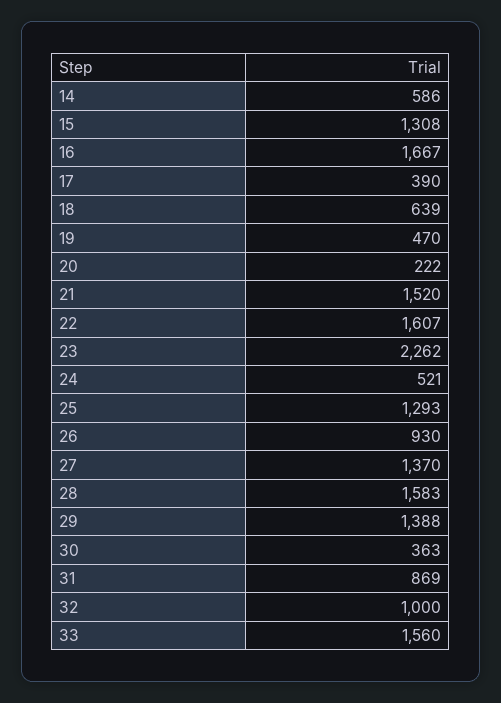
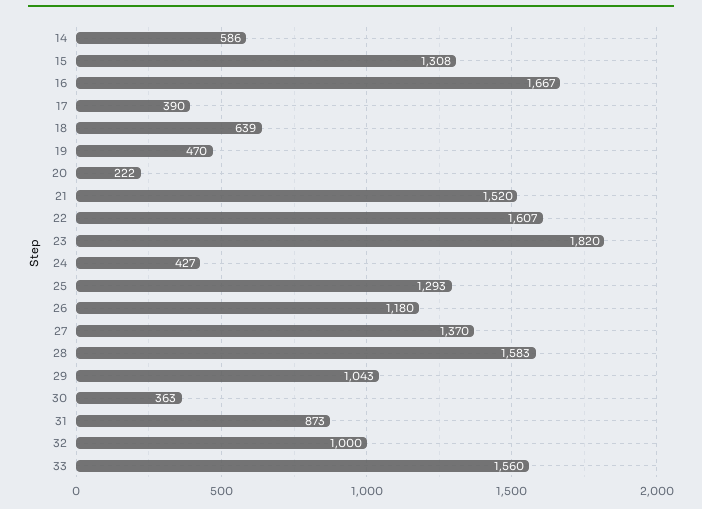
23: 2262 -> 1820
24: 521 -> 427
26: 930 -> 1180
29: 1388 -> 1043
31: 869 -> 873

